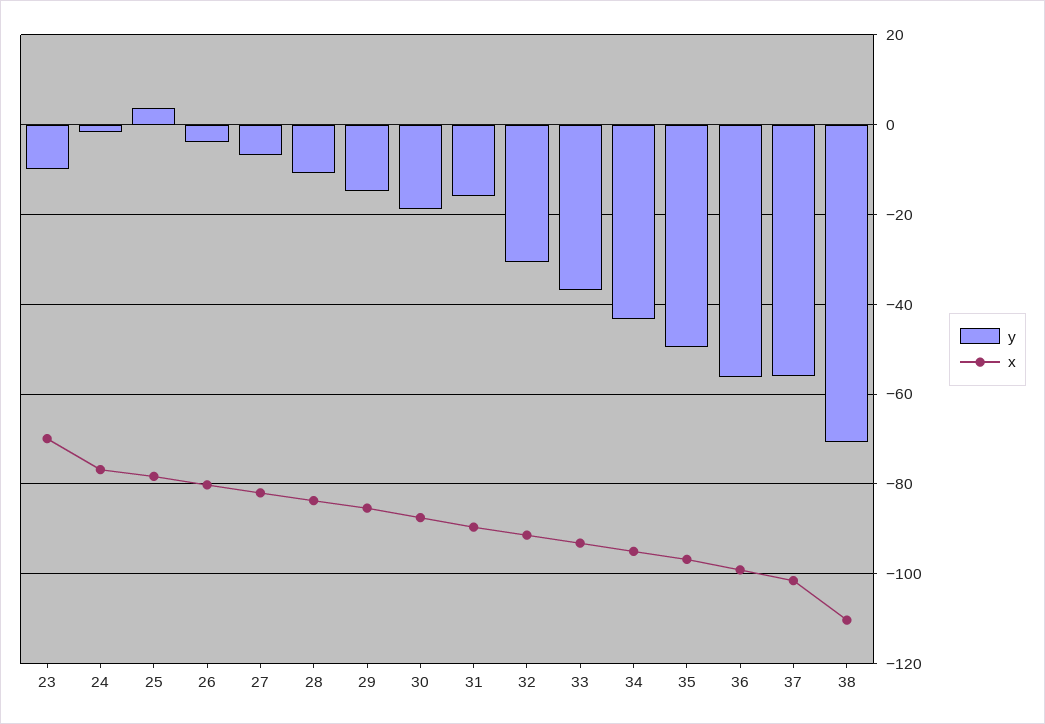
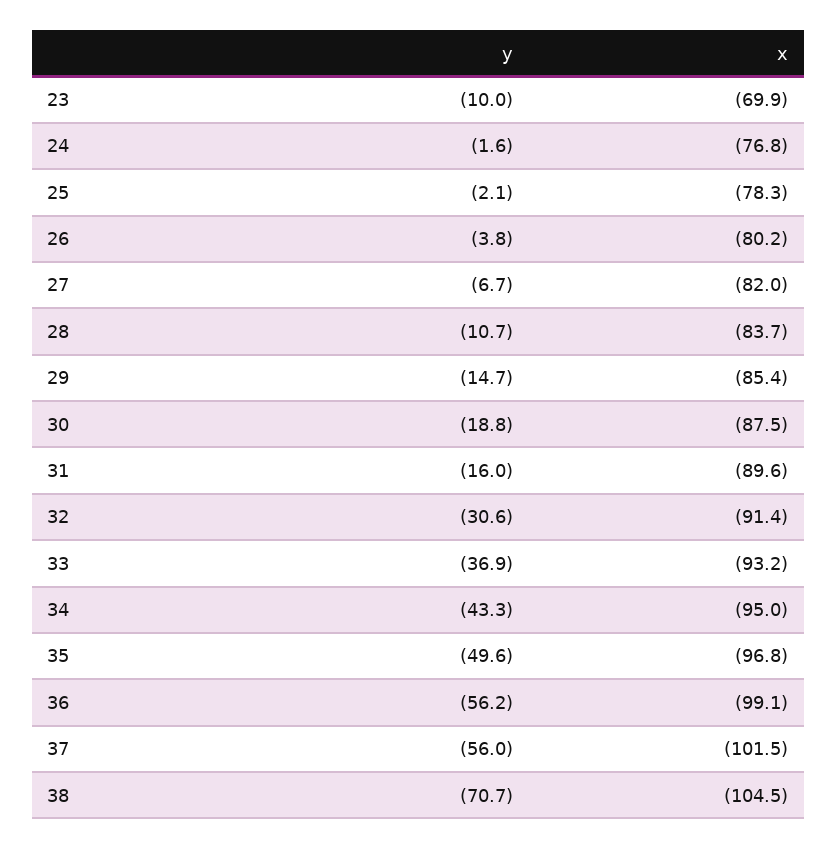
y, 25: 4 -> -2.1
x, 38: -110 -> -104.5

